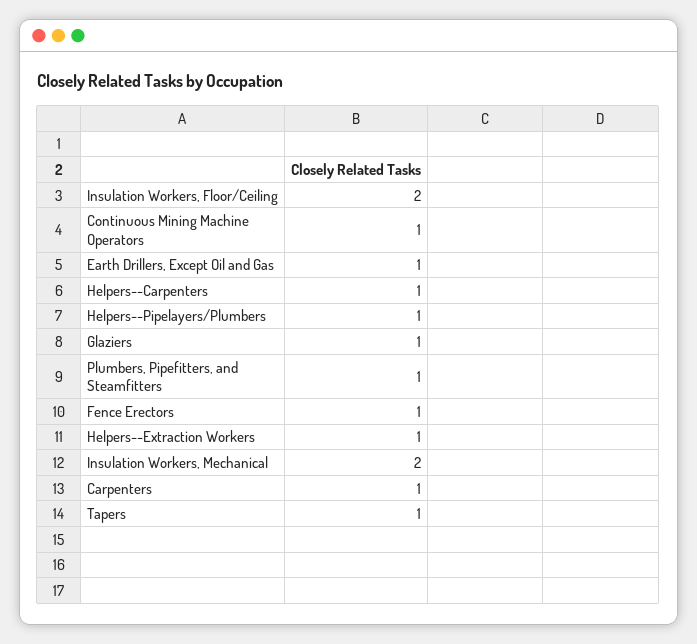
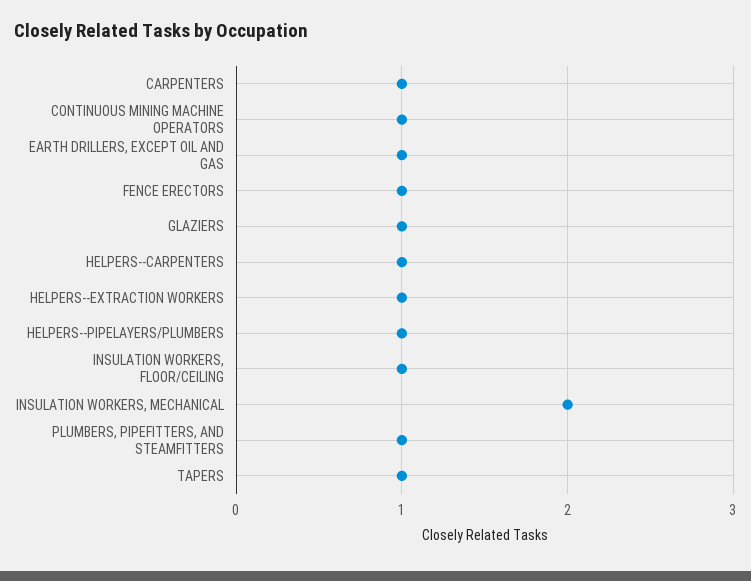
Insulation Workers, Floor/Ceiling: 2 -> 1

